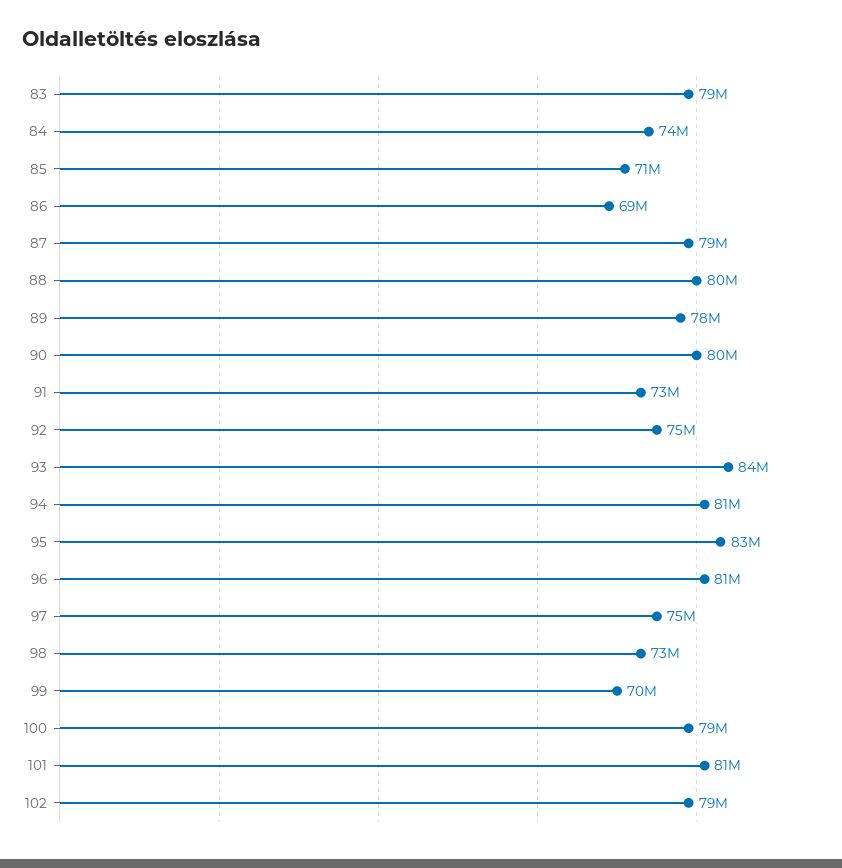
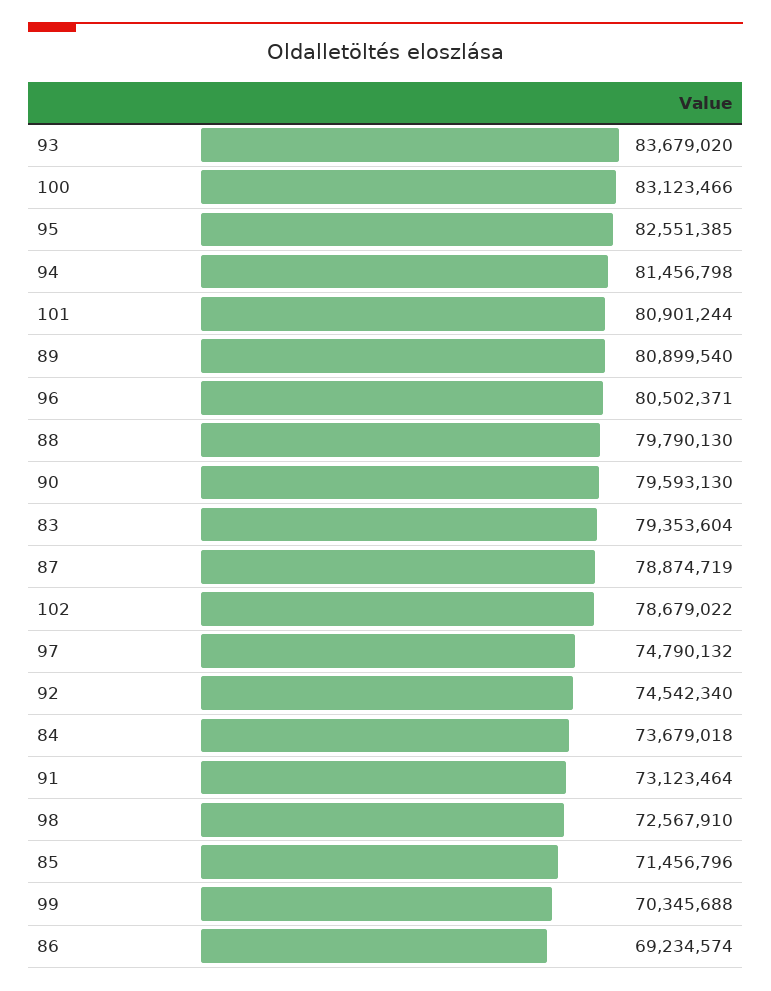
89: 78000000 -> 80899540
100: 79000000 -> 83123466

